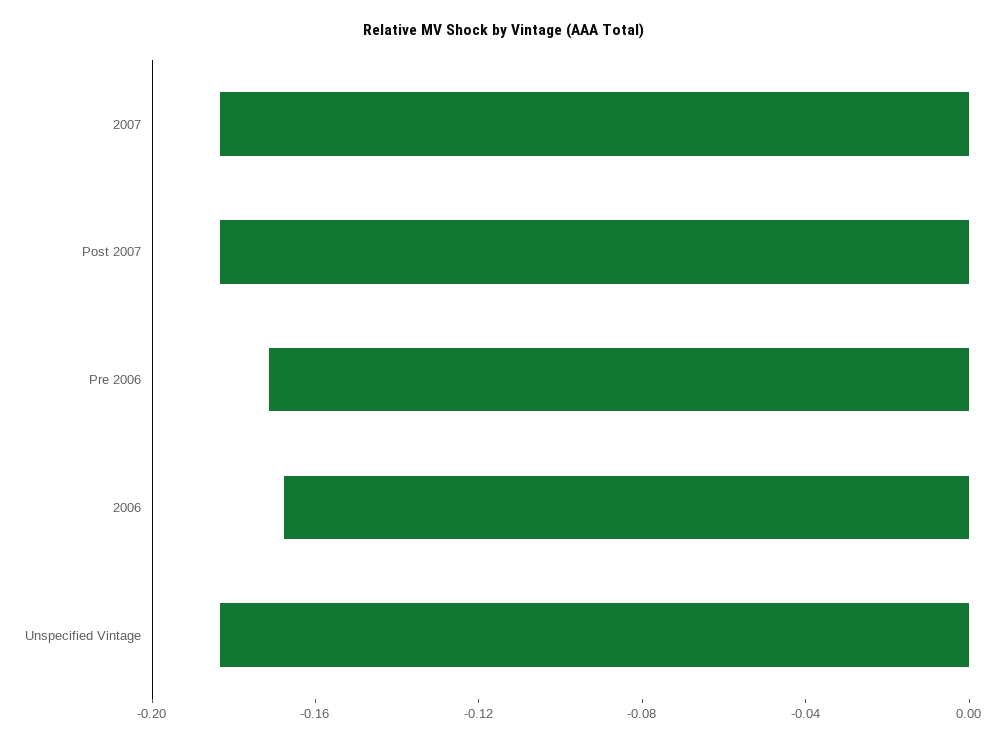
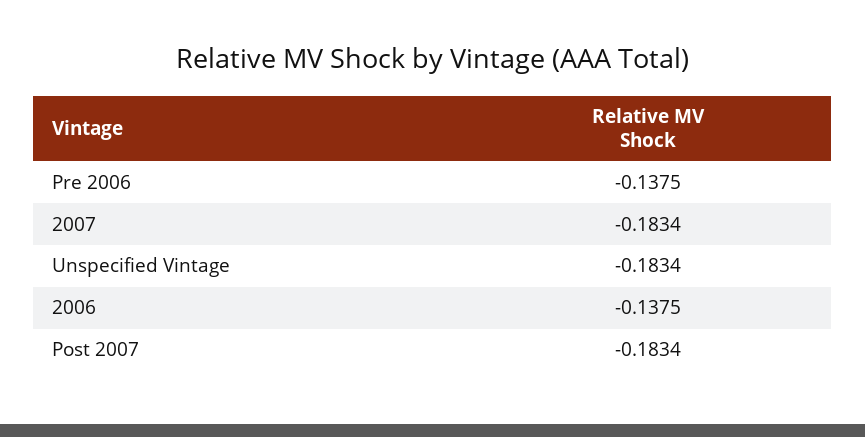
Pre 2006: -0.17 -> -0.1375
2006: -0.17 -> -0.1375

